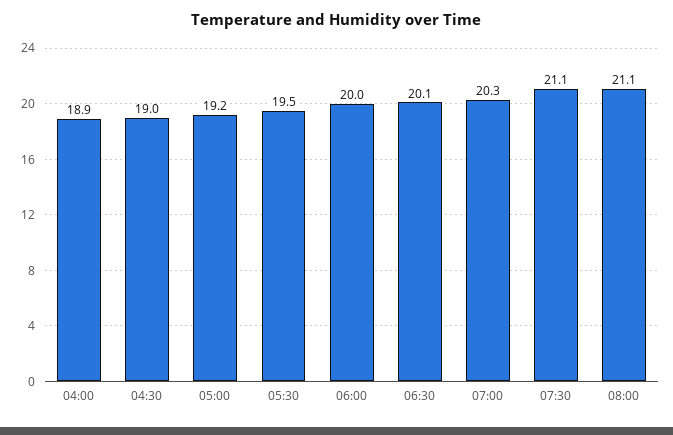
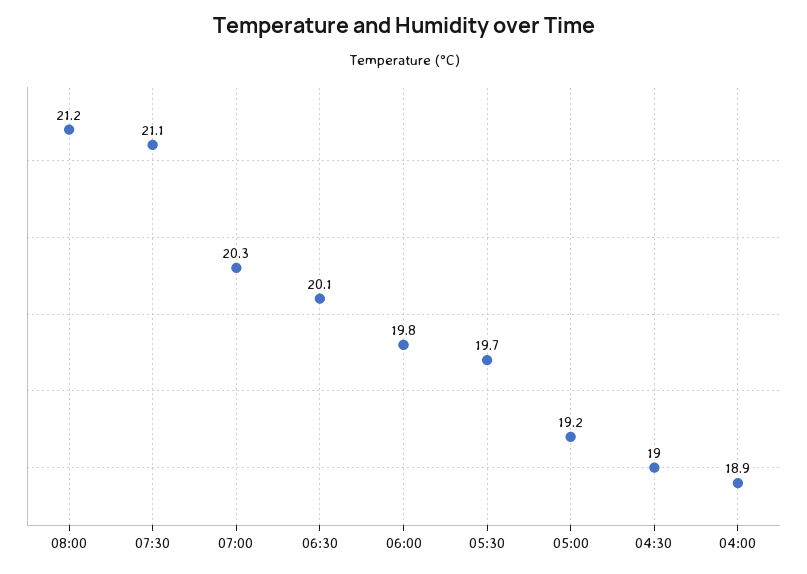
05:30: 19.5 -> 19.7
06:00: 20 -> 19.8
08:00: 21.1 -> 21.2

